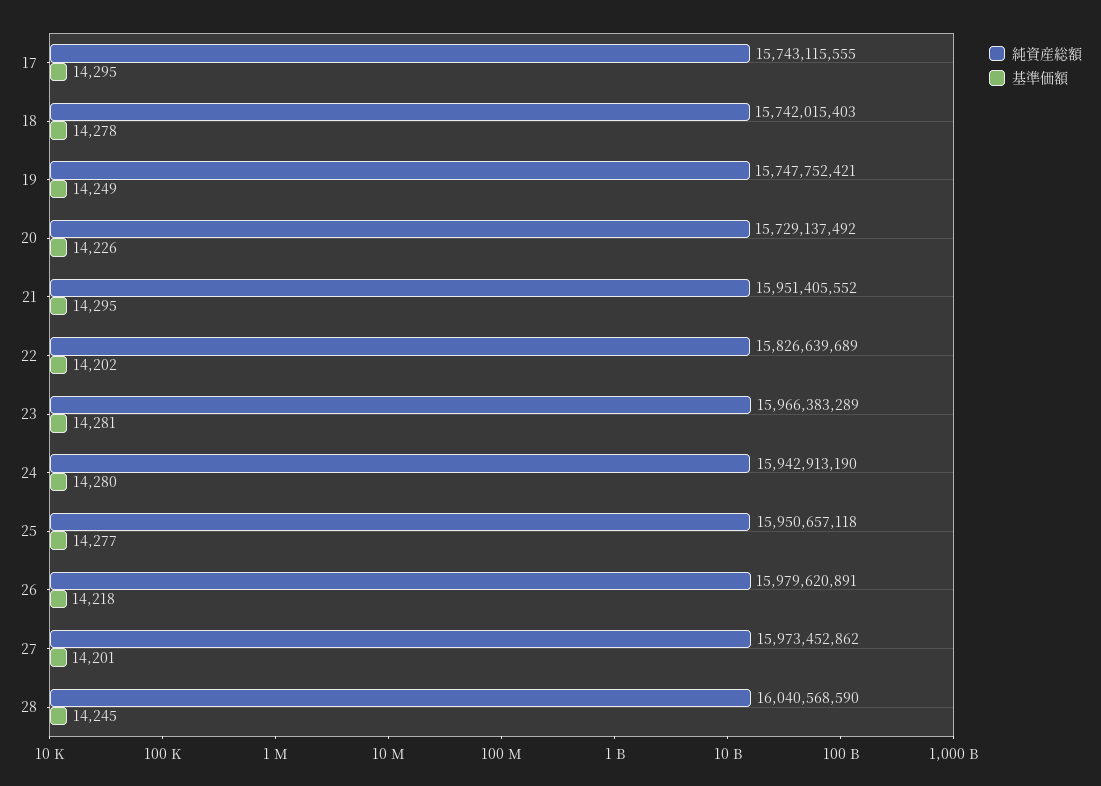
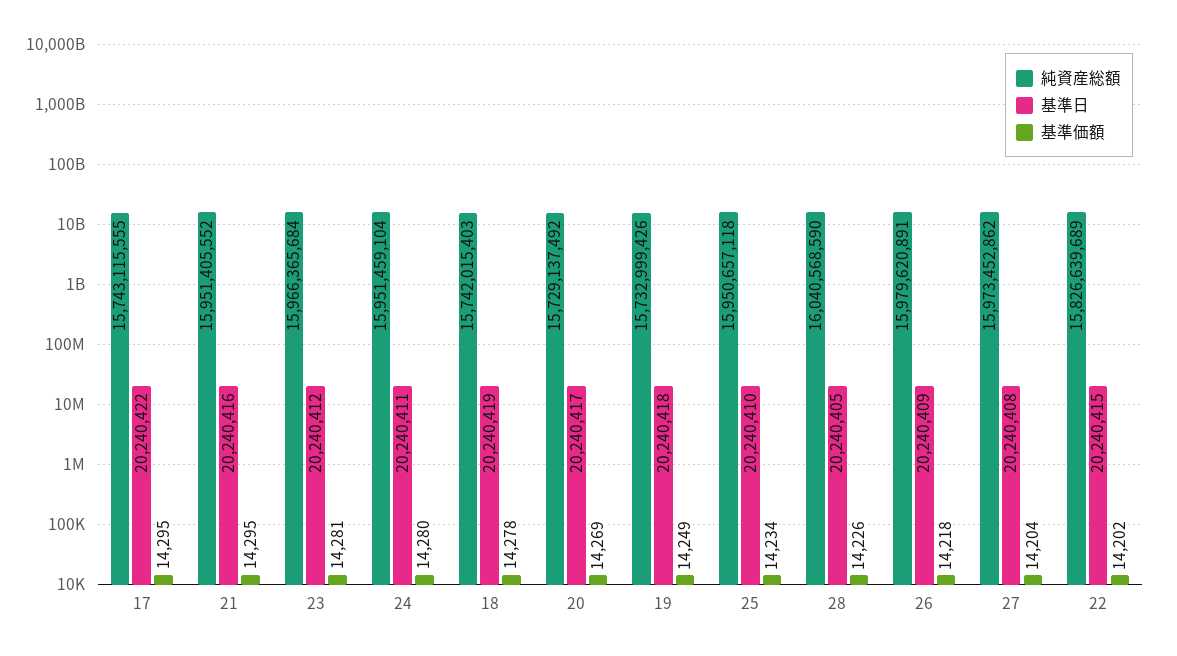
純資産総額, 19: 15747752421 -> 15732999426
基準価額, 20: 14226 -> 14269
純資産総額, 23: 15966383289 -> 15966365684
純資産総額, 24: 15942913190 -> 15951459104
基準価額, 25: 14277 -> 14234
基準価額, 27: 14201 -> 14204
基準価額, 28: 14245 -> 14226
基準日, 17: none -> 20240422
基準日, 21: none -> 20240416
基準日, 23: none -> 20240412
基準日, 24: none -> 20240411
基準日, 18: none -> 20240419
基準日, 20: none -> 20240417
基準日, 19: none -> 20240418
基準日, 25: none -> 20240410
基準日, 28: none -> 20240405
基準日, 26: none -> 20240409
基準日, 27: none -> 20240408
基準日, 22: none -> 20240415

